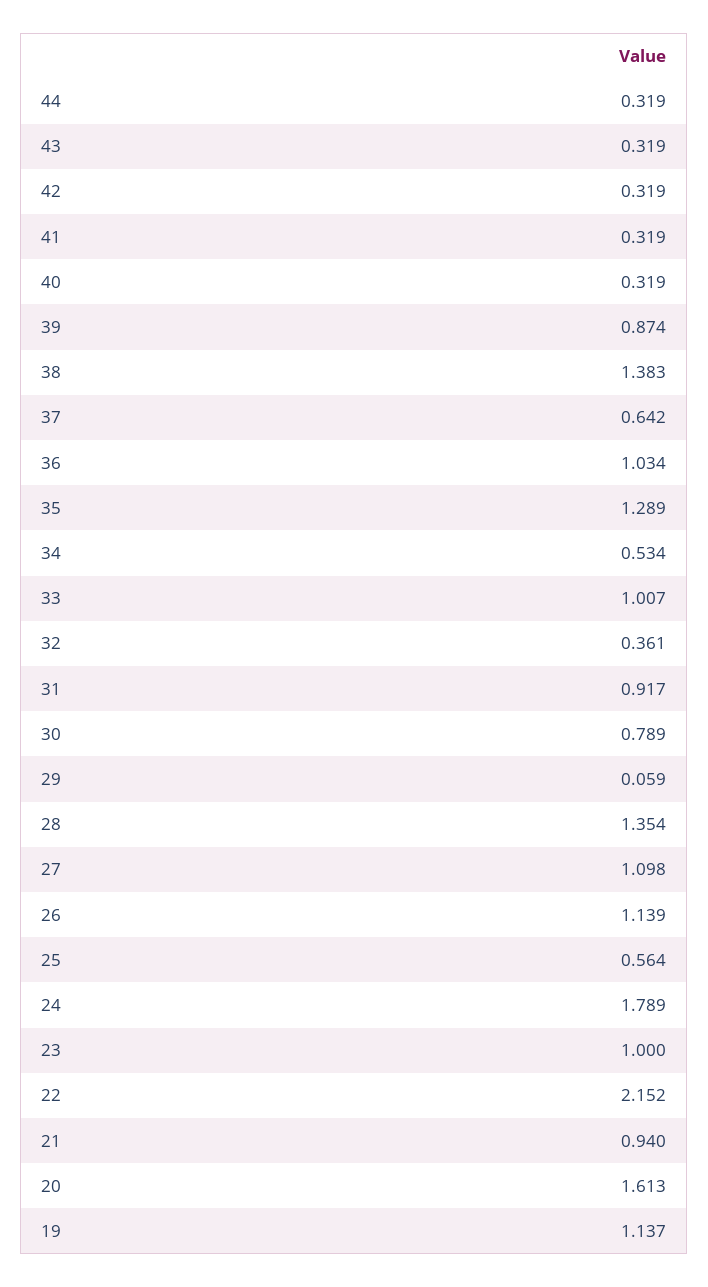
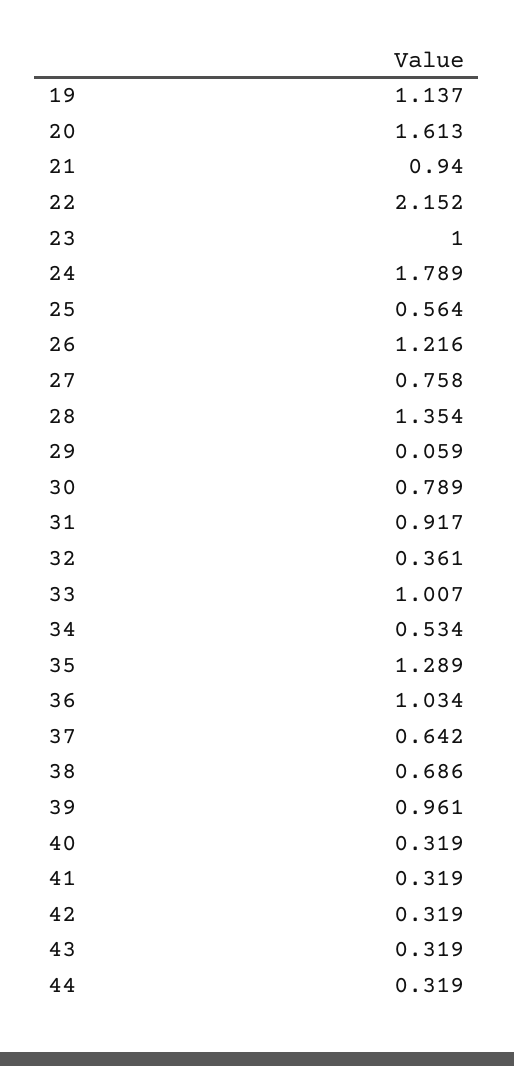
39: 0.874 -> 0.961
38: 1.383 -> 0.686
27: 1.098 -> 0.758
26: 1.139 -> 1.216

